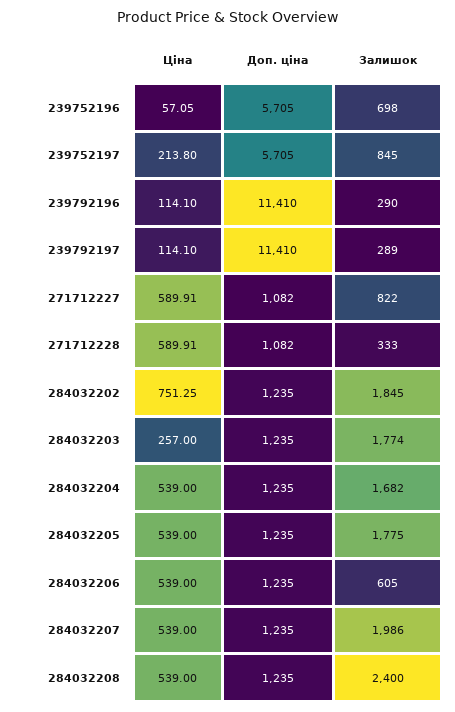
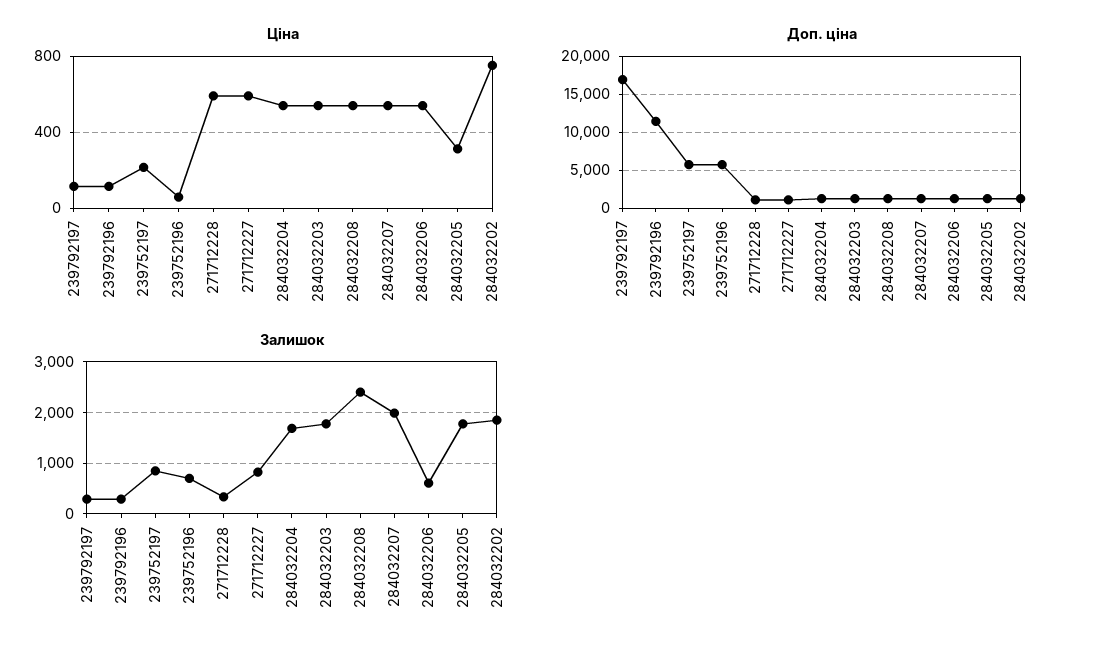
Доп. ціна, 239792197: 11410 -> 17000
Ціна, 284032203: 257 -> 550
Ціна, 284032205: 539 -> 300

